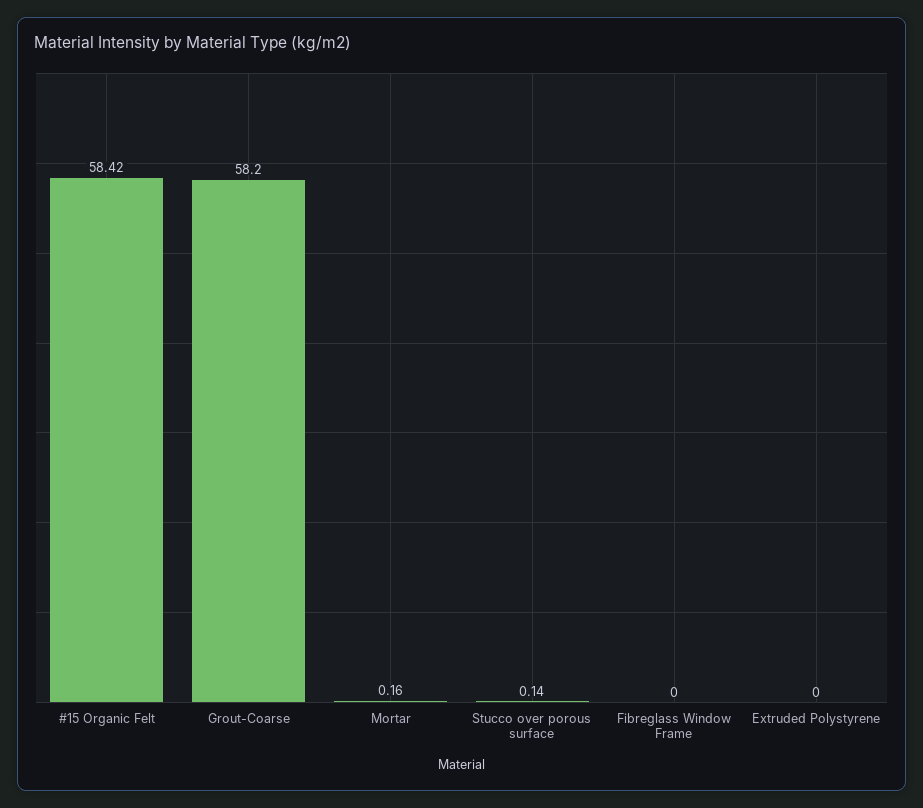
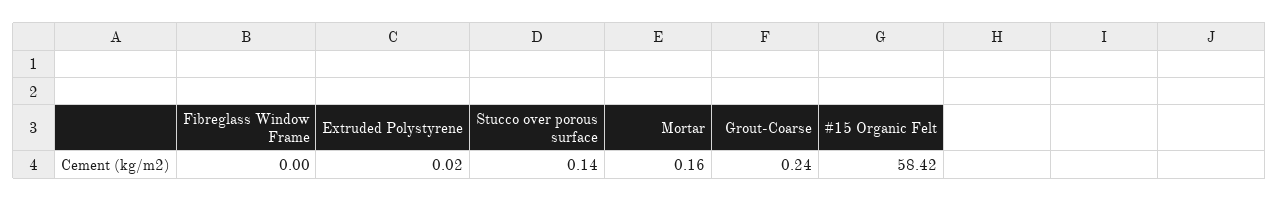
Grout-Coarse: 58.2 -> 0.24
Extruded Polystyrene: 0 -> 0.02

